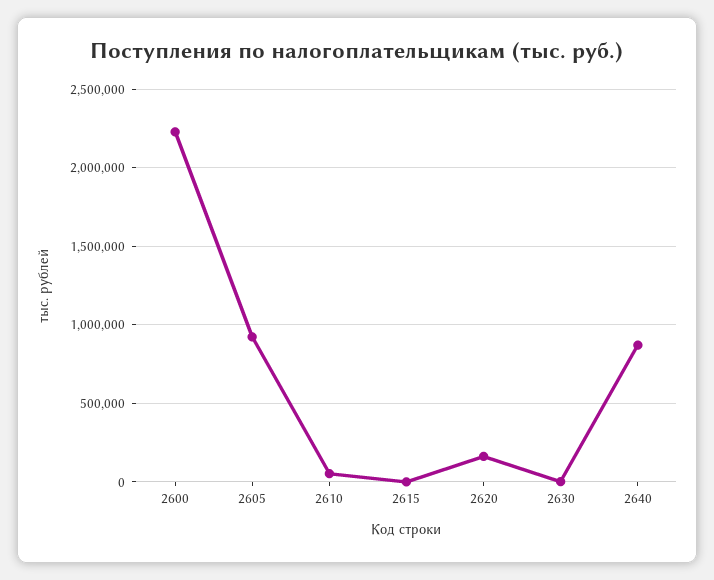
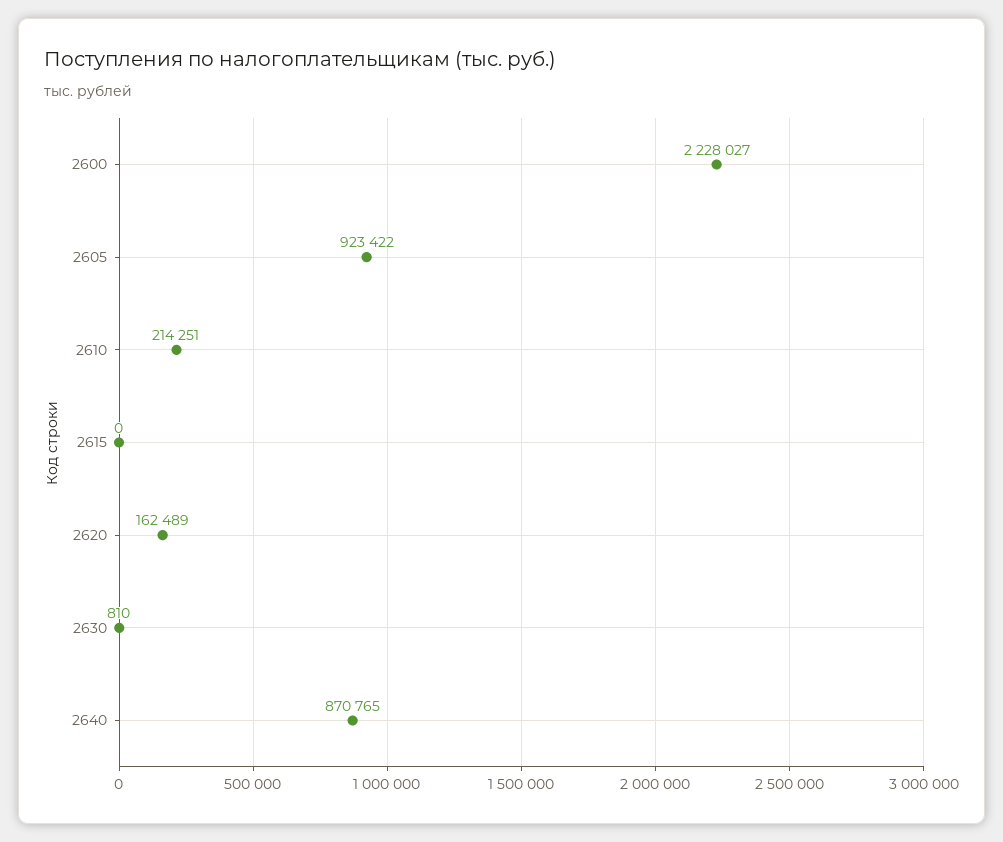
2610: 50000 -> 214251

